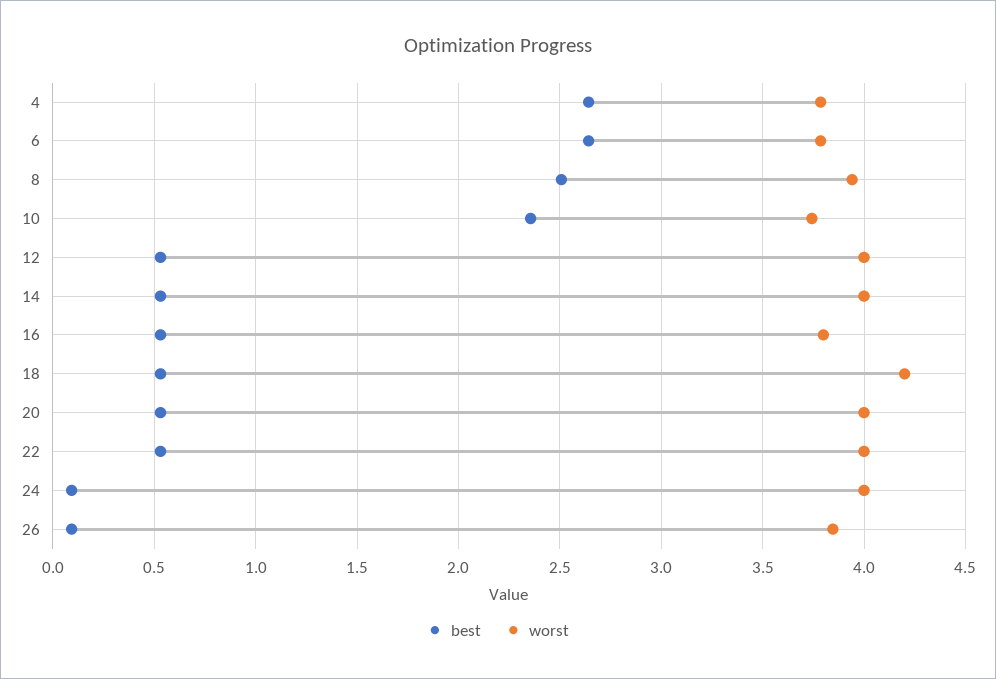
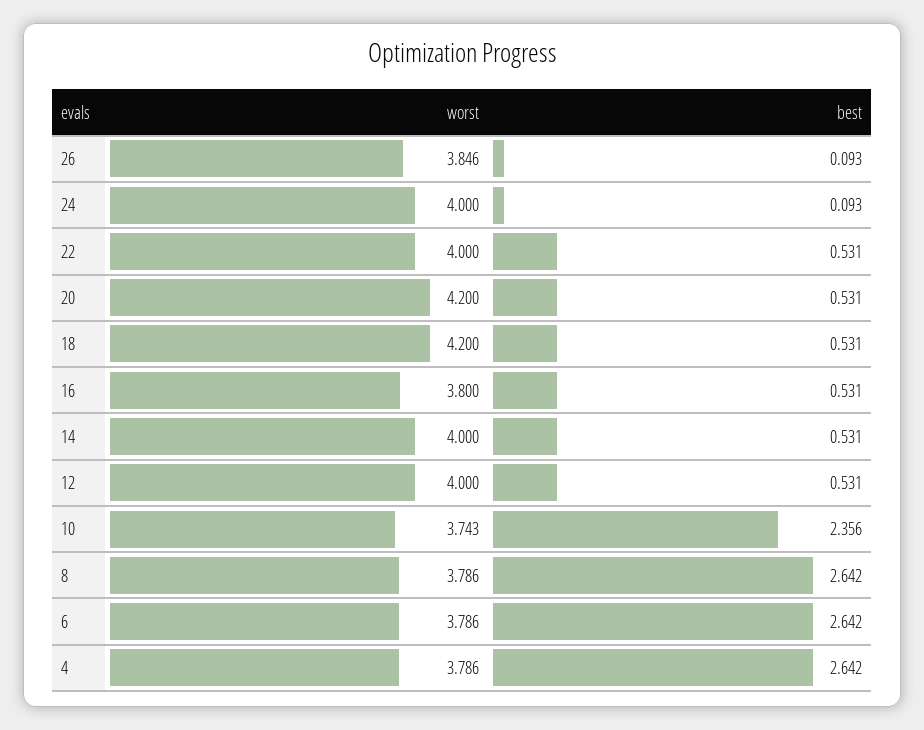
best, 8: 2.5 -> 2.642
worst, 8: 3.95 -> 3.786
worst, 20: 4 -> 4.2

